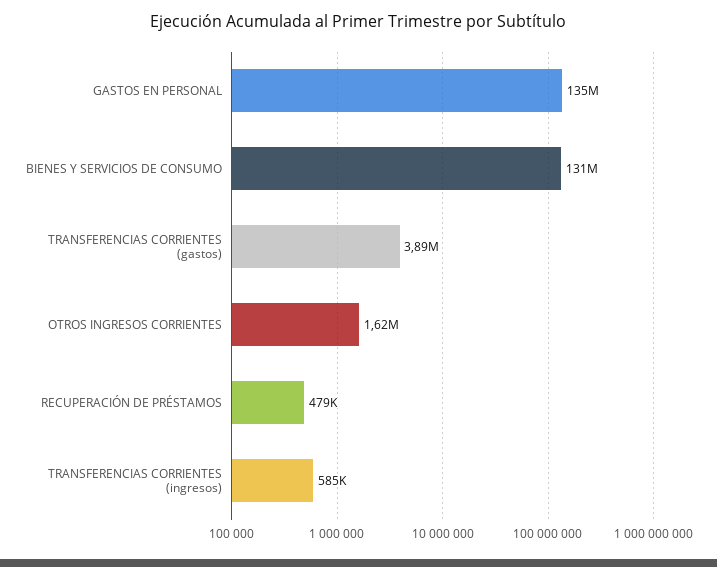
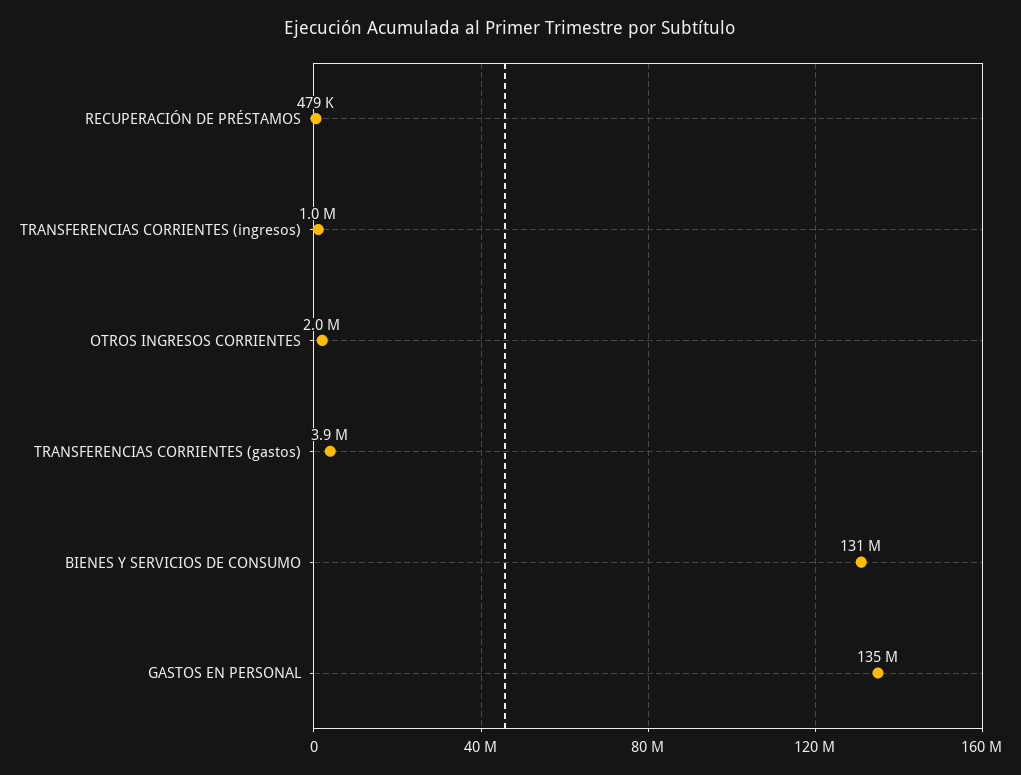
OTROS INGRESOS CORRIENTES: 1620000 -> 2000000
TRANSFERENCIAS CORRIENTES (ingresos): 585000 -> 1000000

